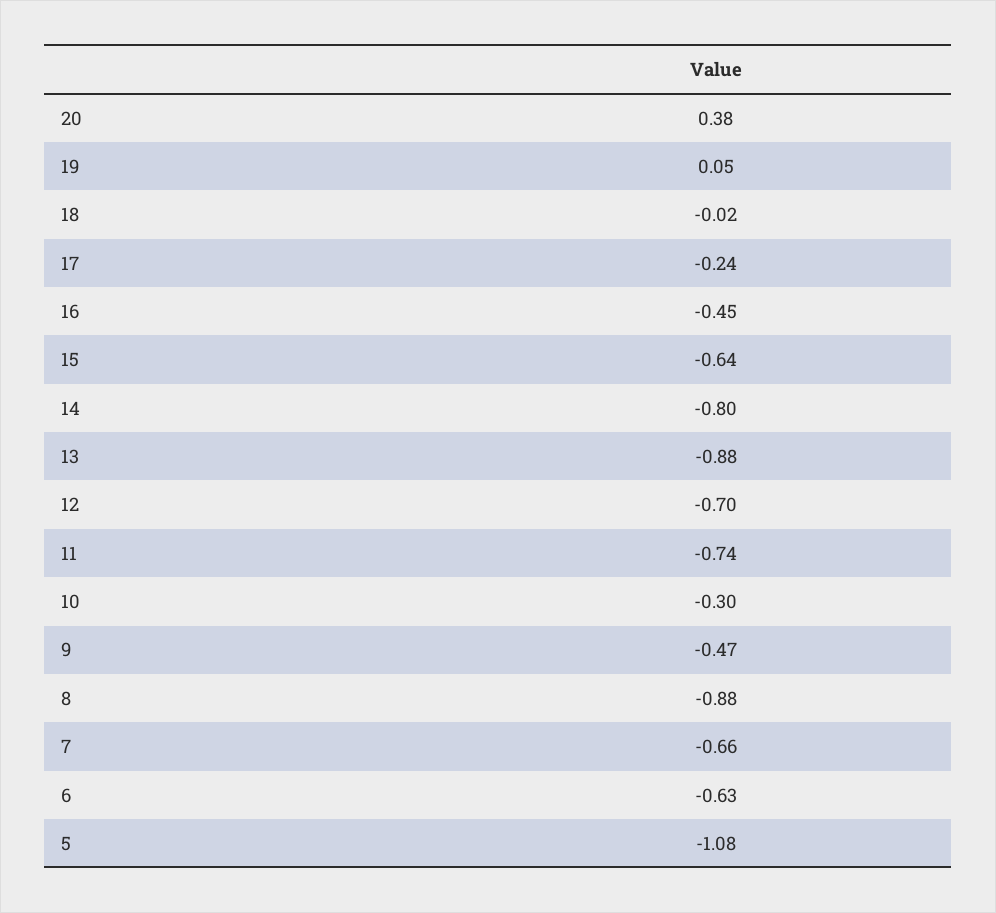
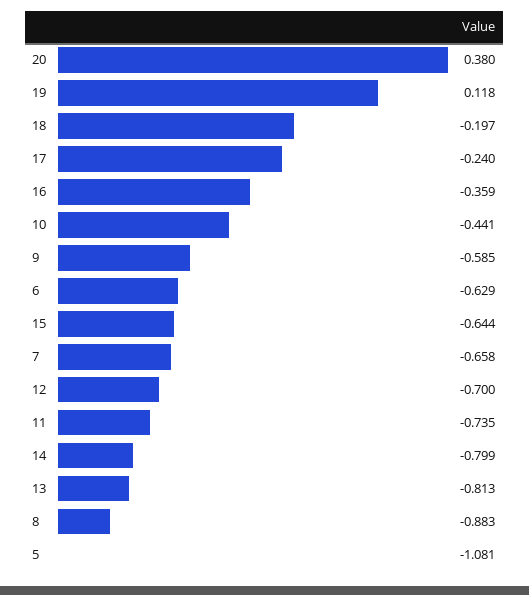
19: 0.05 -> 0.118
18: -0.02 -> -0.197
16: -0.45 -> -0.359
13: -0.88 -> -0.813
10: -0.3 -> -0.441
9: -0.47 -> -0.585

